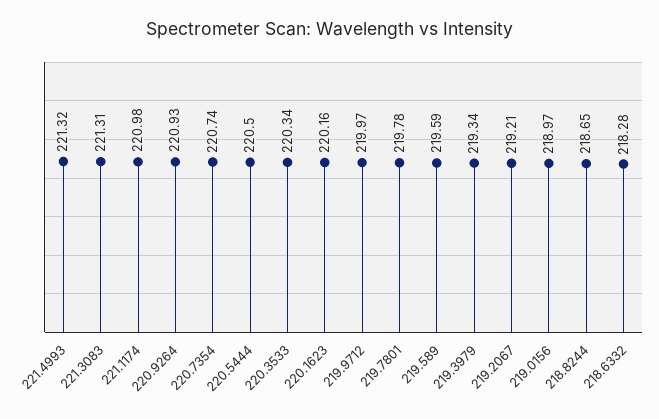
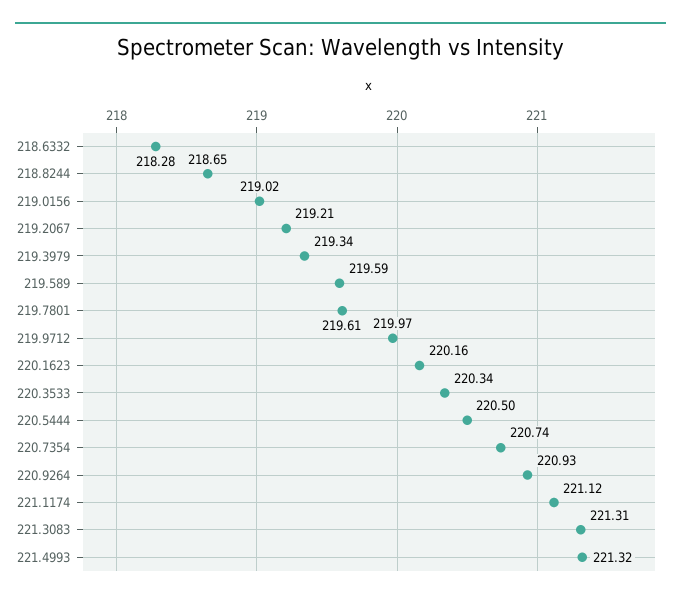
221.1174: 220.98 -> 221.12
219.7801: 219.78 -> 219.61
219.0156: 218.97 -> 219.02

